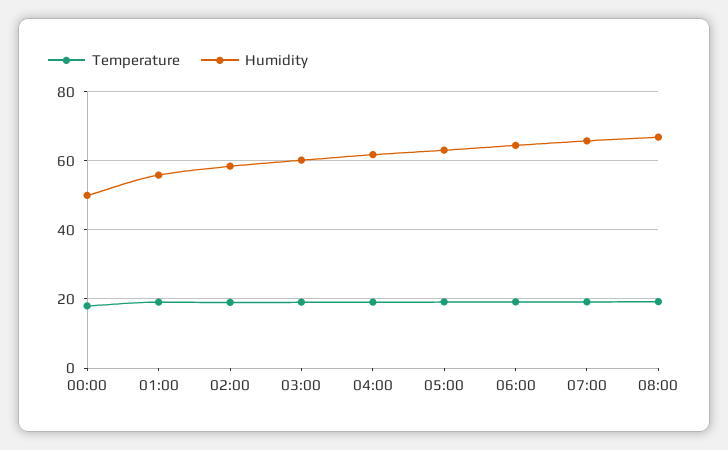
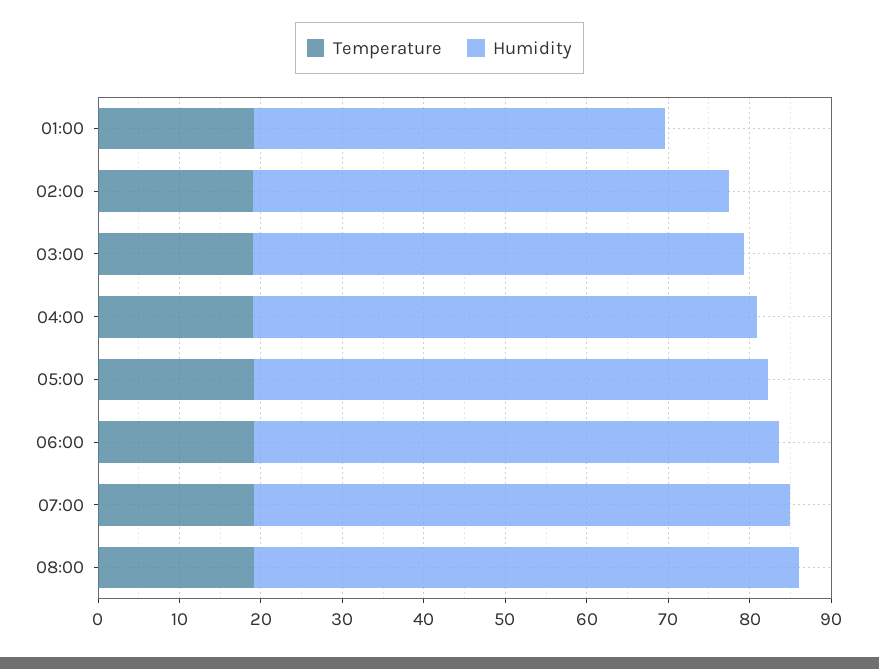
Temperature, 00:00: 18 -> none
Humidity, 00:00: 50 -> none
Humidity, 01:00: 56 -> 50

